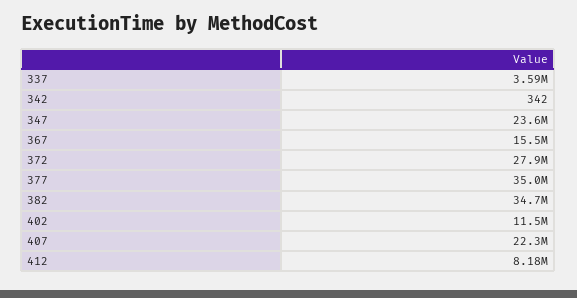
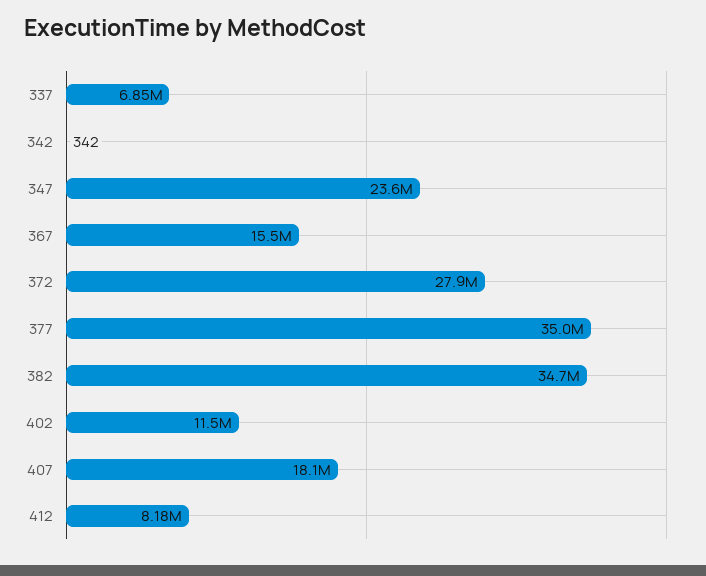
337: 3590000 -> 6850000
407: 22300000 -> 18100000

